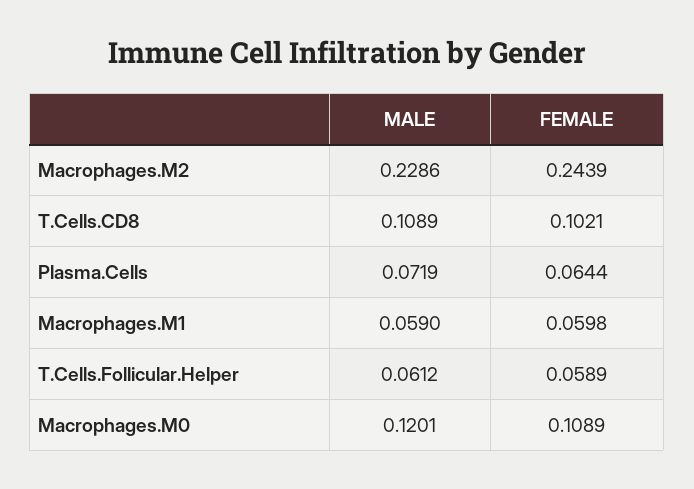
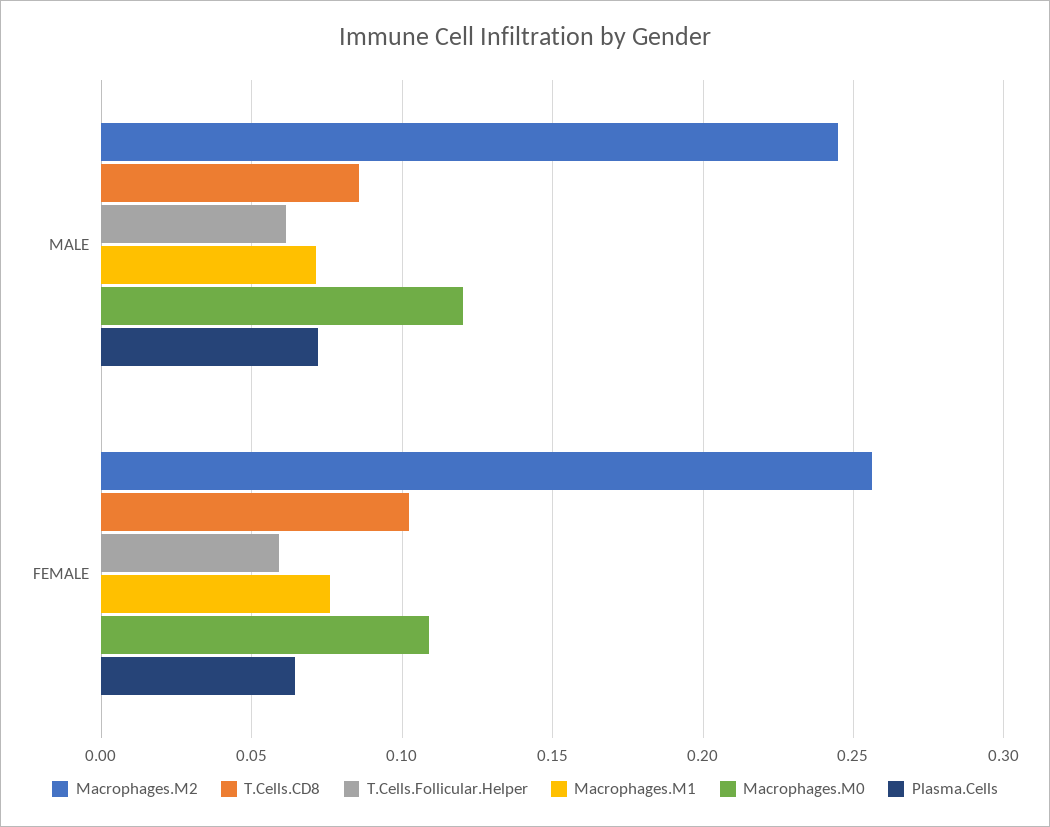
Macrophages.M2, MALE: 0.2286 -> 0.245
Macrophages.M2, FEMALE: 0.2439 -> 0.255
T.Cells.CD8, MALE: 0.1089 -> 0.085
Macrophages.M1, MALE: 0.059 -> 0.07
Macrophages.M1, FEMALE: 0.0598 -> 0.075

